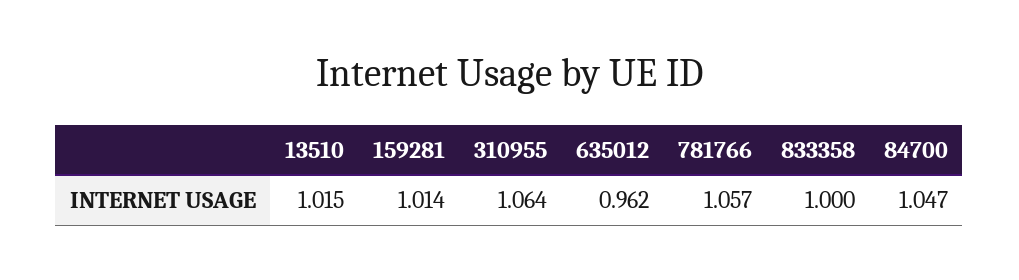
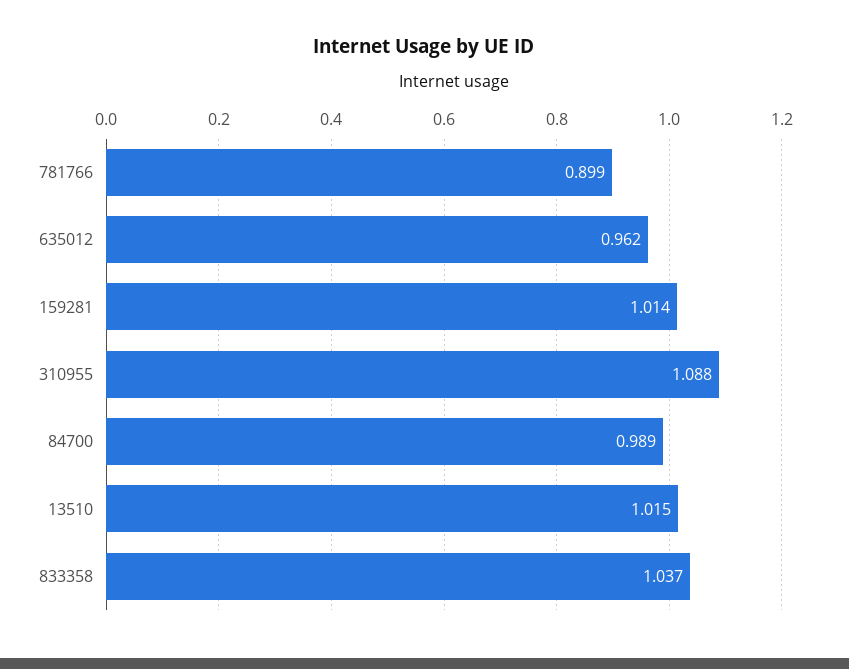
310955: 1.064 -> 1.088
781766: 1.057 -> 0.899
833358: 1 -> 1.037
84700: 1.047 -> 0.989

